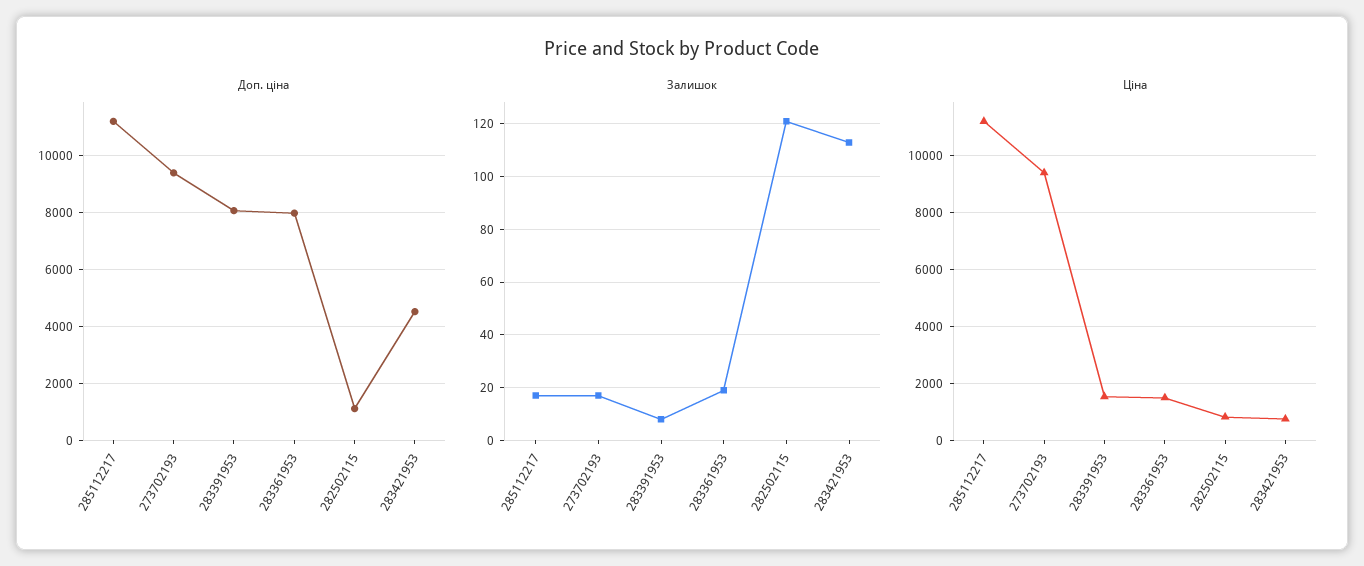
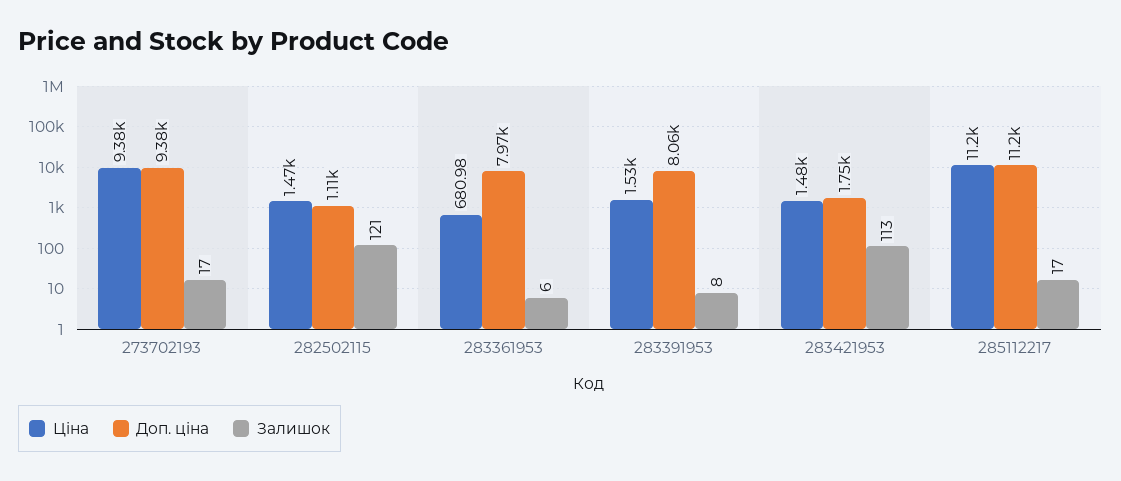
Доп. ціна, 283421953: 4500 -> 1750
Залишок, 283361953: 20 -> 6
Ціна, 283361953: 1500 -> 680.98
Ціна, 282502115: 750 -> 1470
Ціна, 283421953: 750 -> 1480

